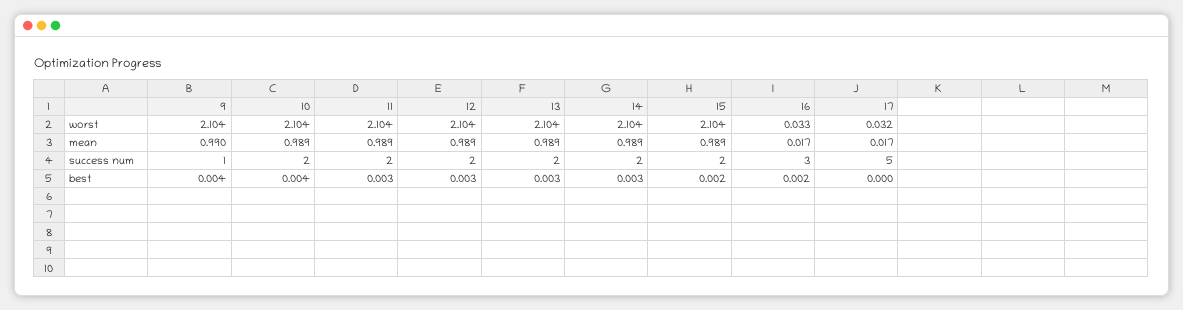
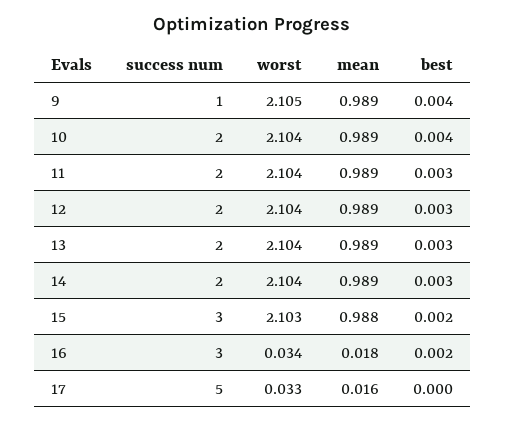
9, worst: 2.104 -> 2.105
15, worst: 2.104 -> 2.103
16, worst: 0.033 -> 0.034
17, worst: 0.032 -> 0.033
9, mean: 0.99 -> 0.989
15, mean: 0.989 -> 0.988
16, mean: 0.017 -> 0.018
17, mean: 0.017 -> 0.016
15, success num: 2 -> 3

